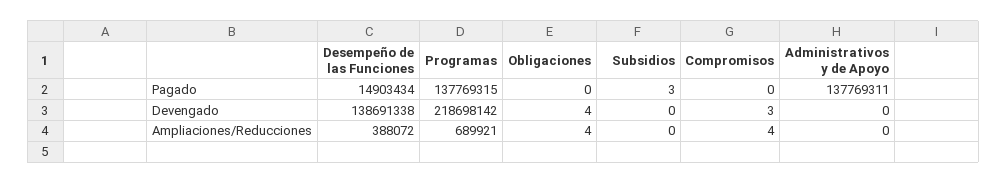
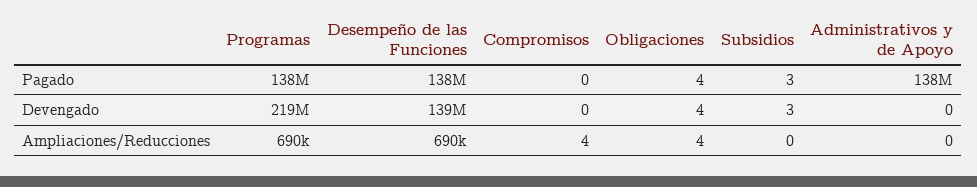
Desempeño de las Funciones, Pagado: 14903434 -> 138000000
Obligaciones, Pagado: 0 -> 4
Subsidios, Devengado: 0 -> 3
Compromisos, Devengado: 3 -> 0
Desempeño de las Funciones, Ampliaciones/Reducciones: 388072 -> 690000

